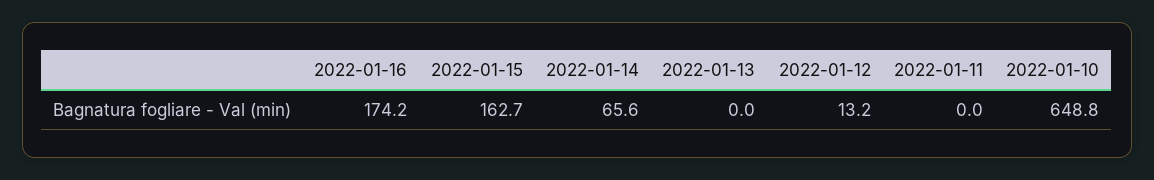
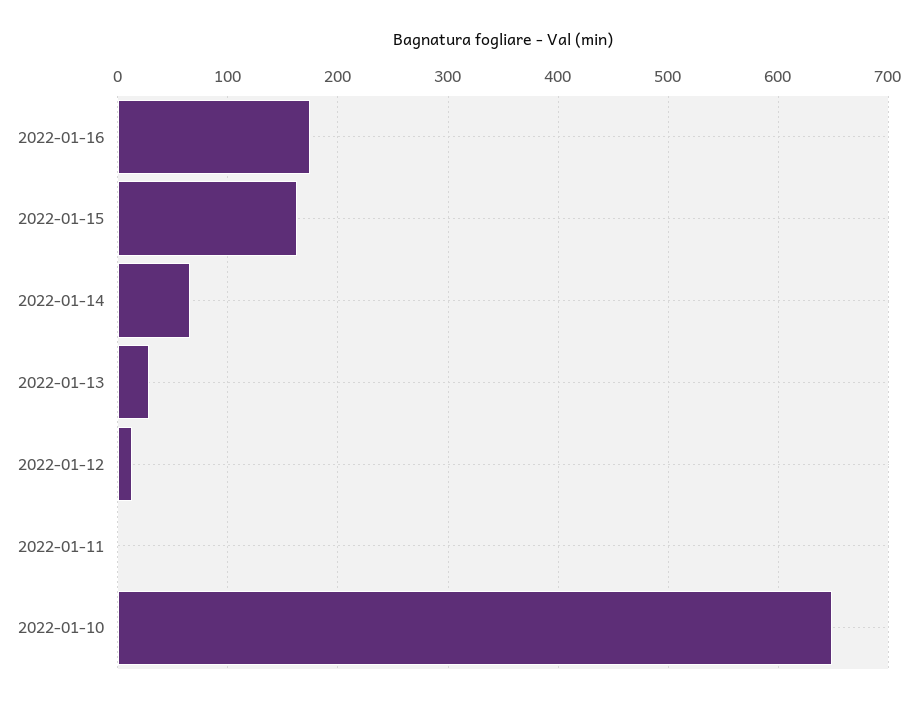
2022-01-13: 0 -> 30

